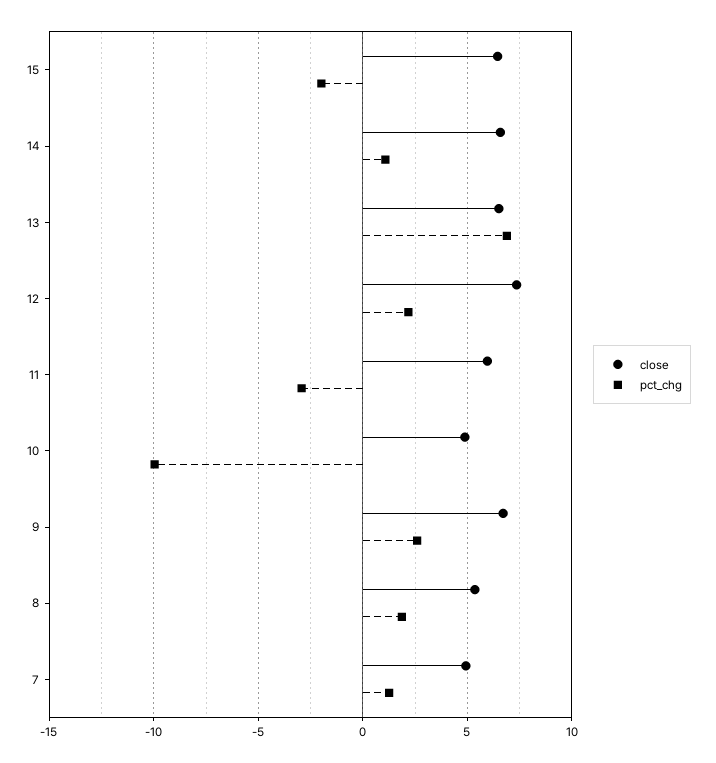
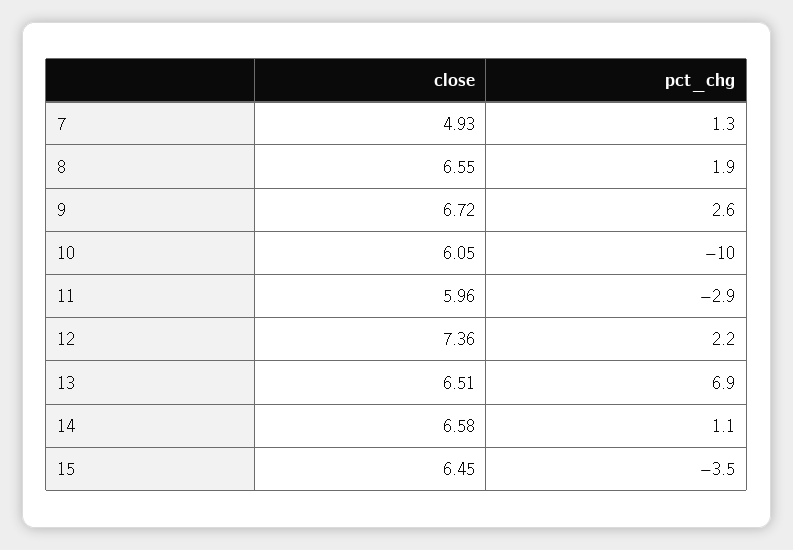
pct_chg, 15: -2 -> -3.5
close, 10: 5 -> 6.05
close, 8: 5.5 -> 6.55

